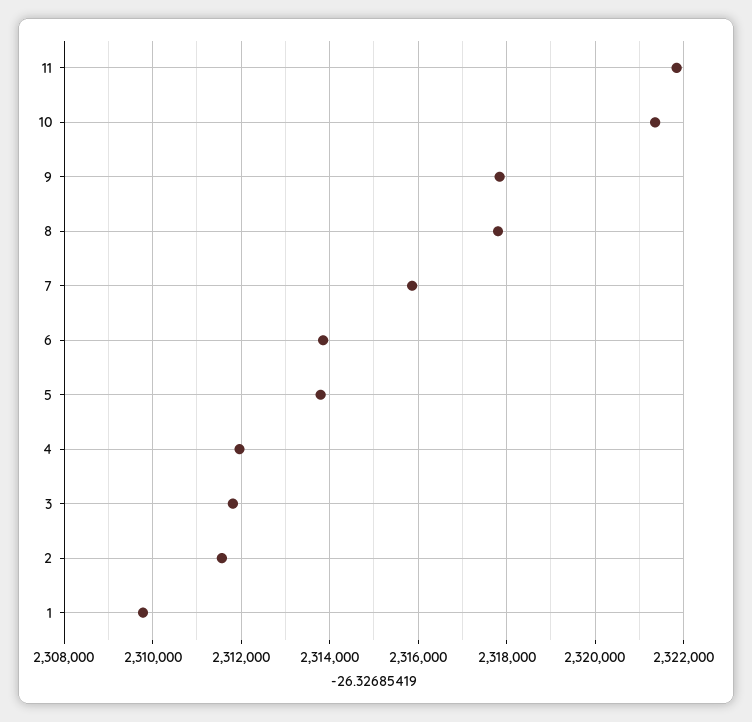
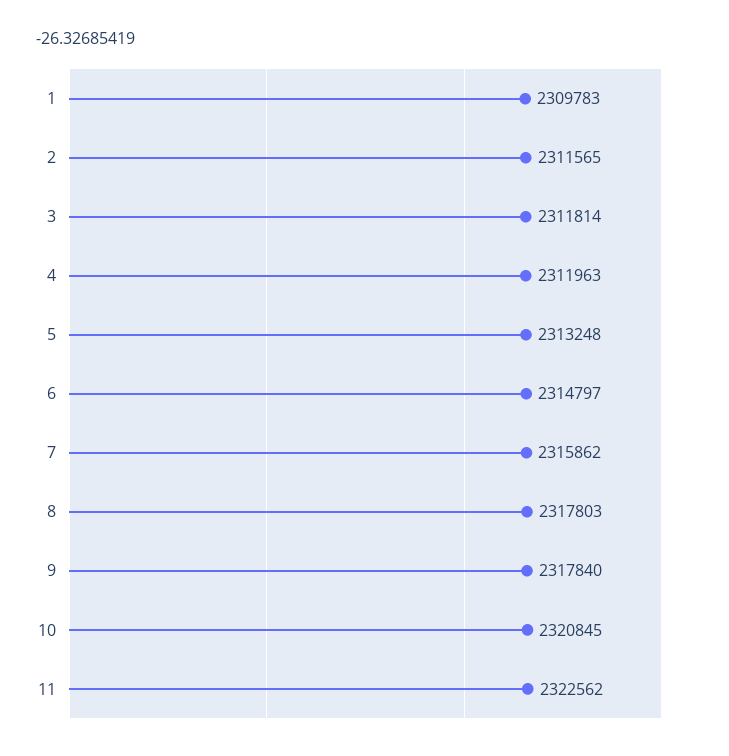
11: 2321800 -> 2322562
10: 2321400 -> 2320845
6: 2313800 -> 2314797
5: 2313800 -> 2313248

